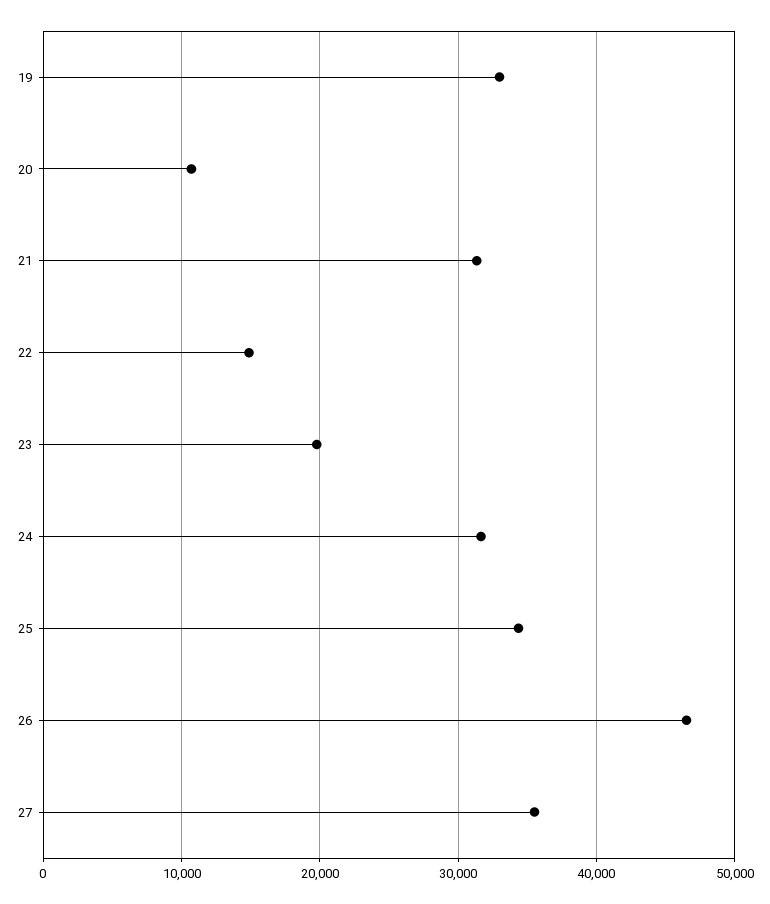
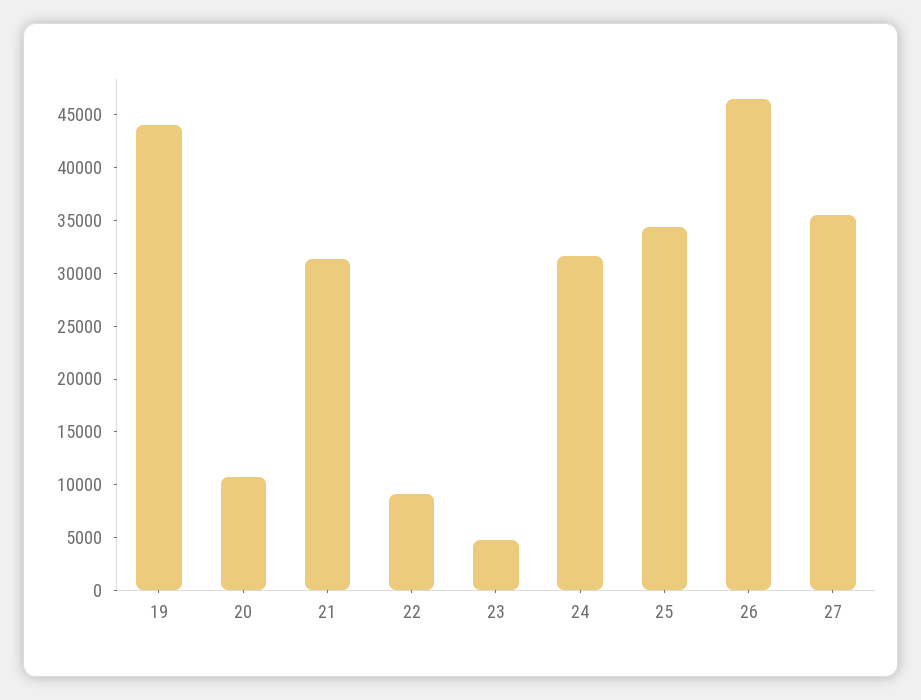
19: 33000 -> 44000
22: 15000 -> 9000
23: 20000 -> 5000

